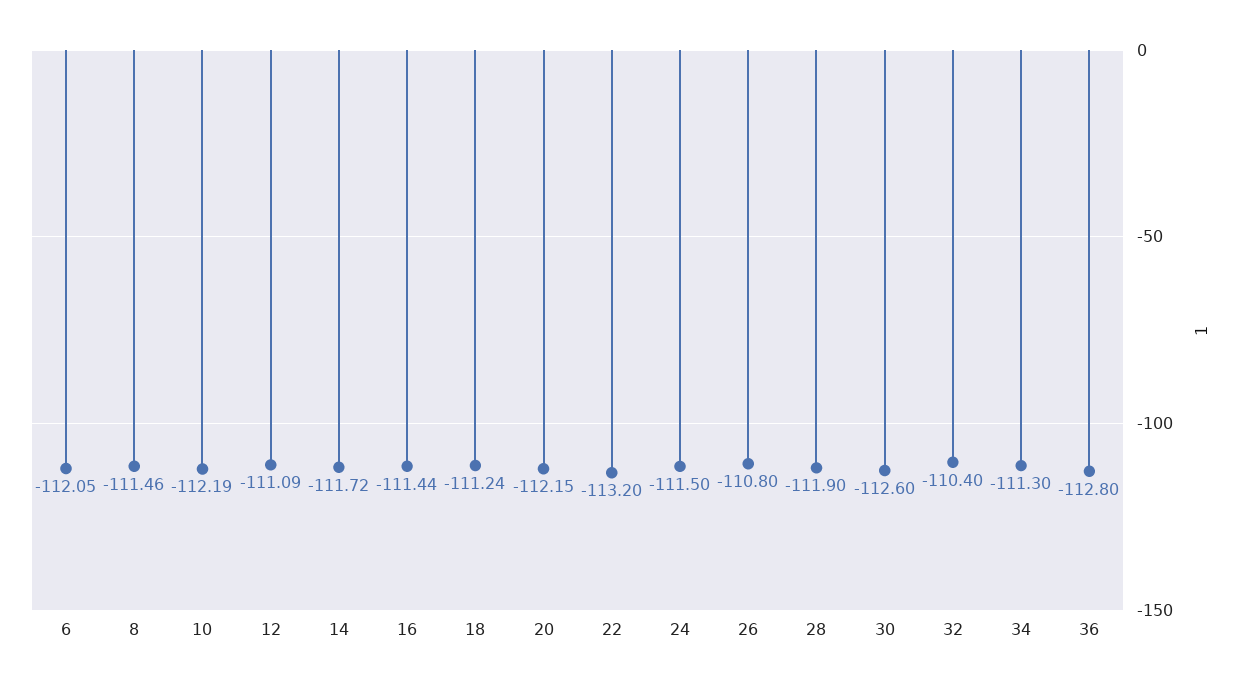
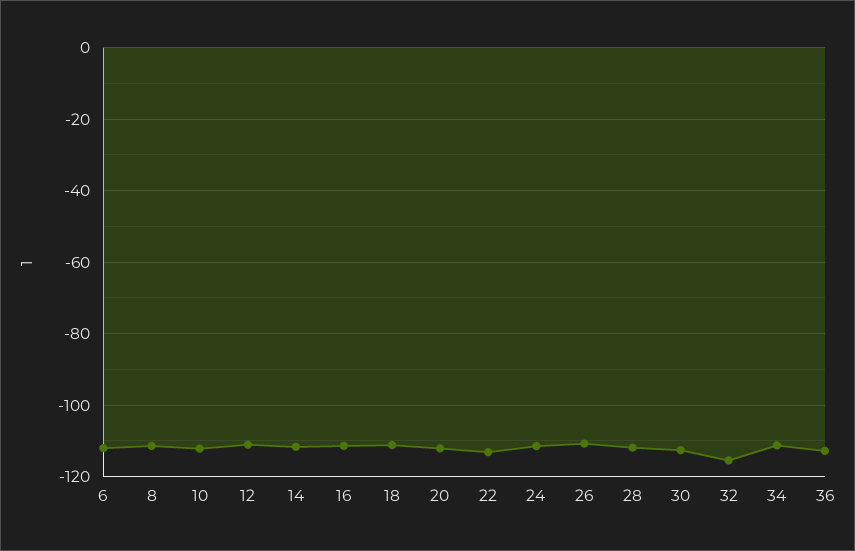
32: -110.4 -> -116

